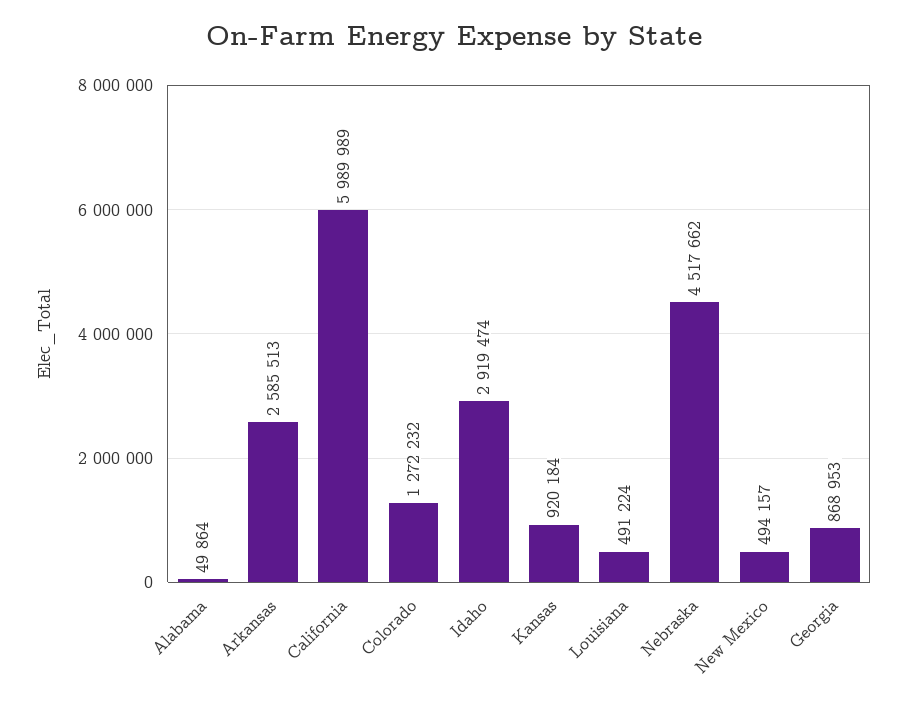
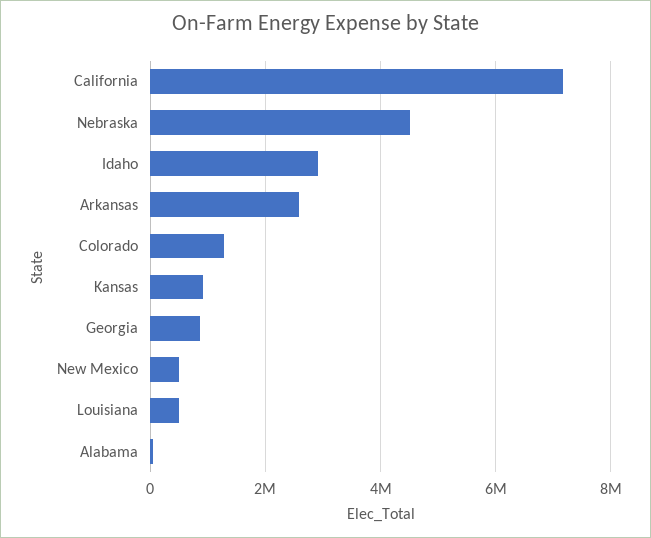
California: 5989989 -> 7200000

